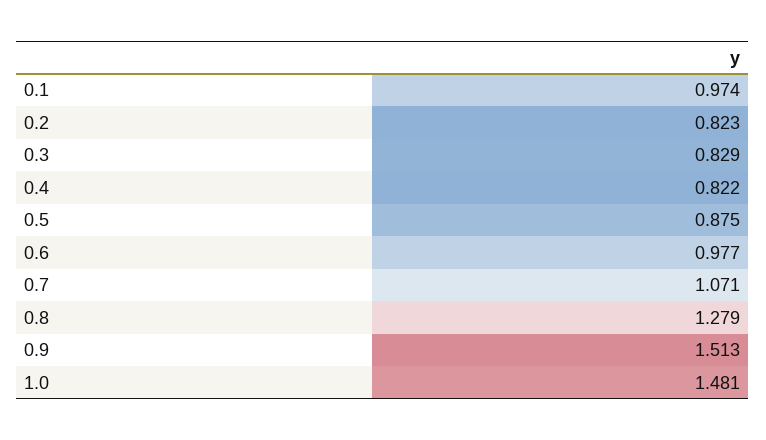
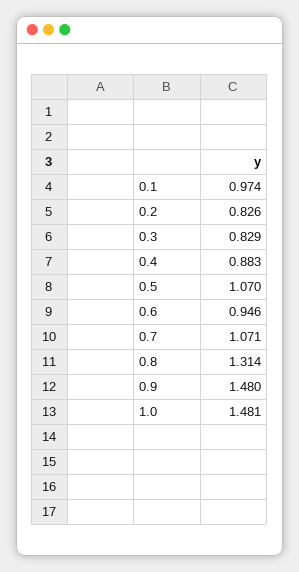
0.2: 0.823 -> 0.826
0.4: 0.822 -> 0.883
0.5: 0.875 -> 1.07
0.6: 0.977 -> 0.946
0.8: 1.279 -> 1.314
0.9: 1.513 -> 1.48

